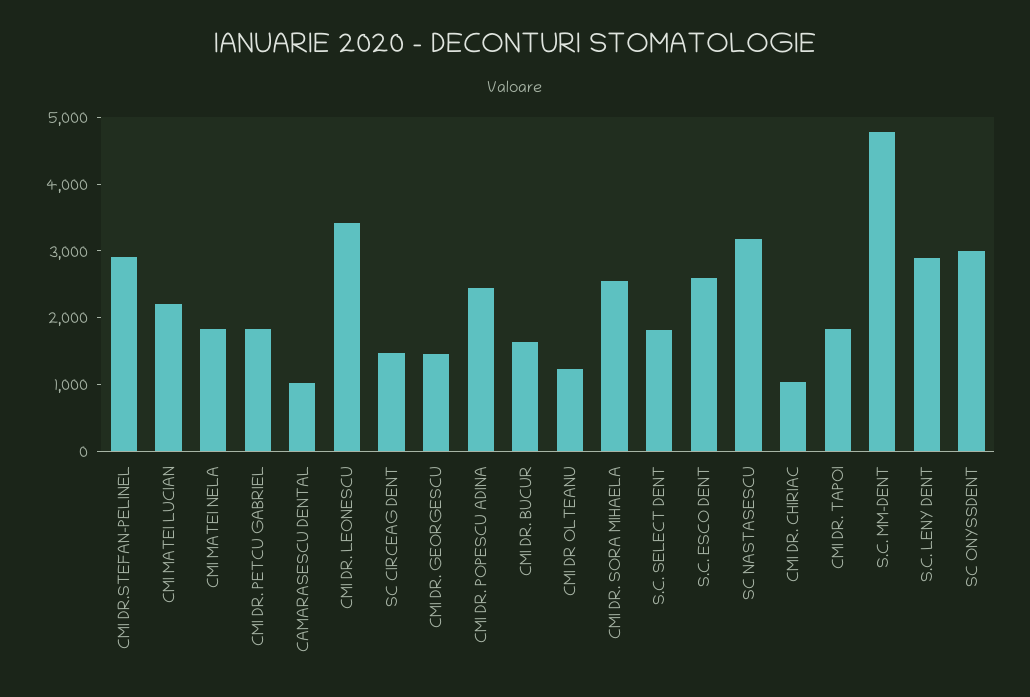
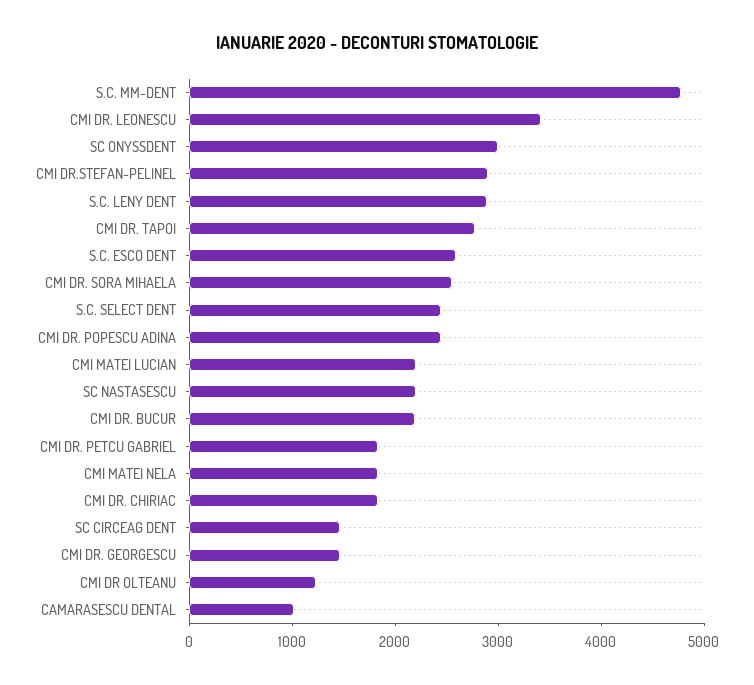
CMI DR. BUCUR: 1600 -> 2200
S.C. SELECT DENT: 1800 -> 2400
SC NASTASESCU: 3200 -> 2200
CMI DR. CHIRIAC: 1000 -> 1800
CMI DR. TAPOI: 1800 -> 2800

